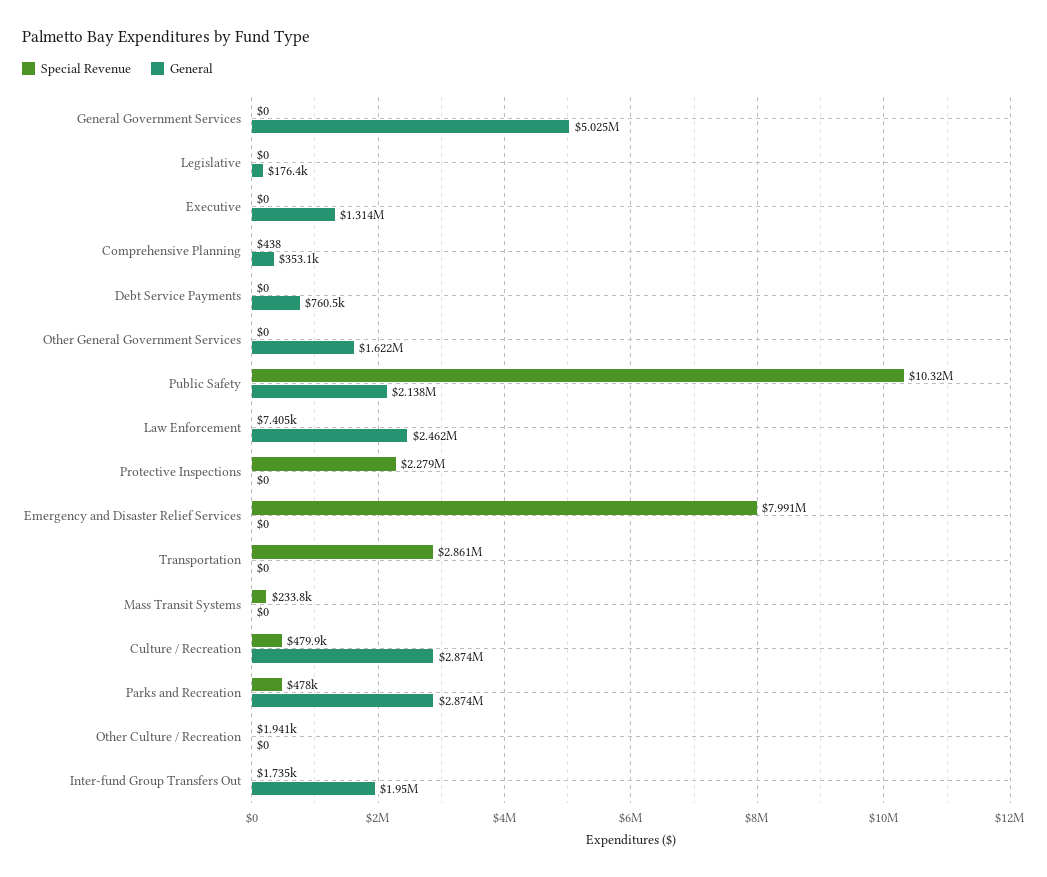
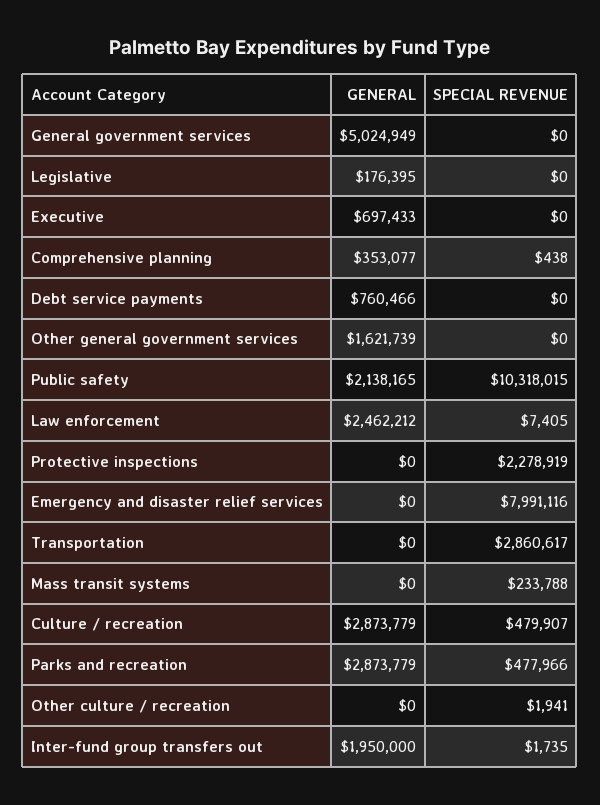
General, Executive: 1314000 -> 697433

